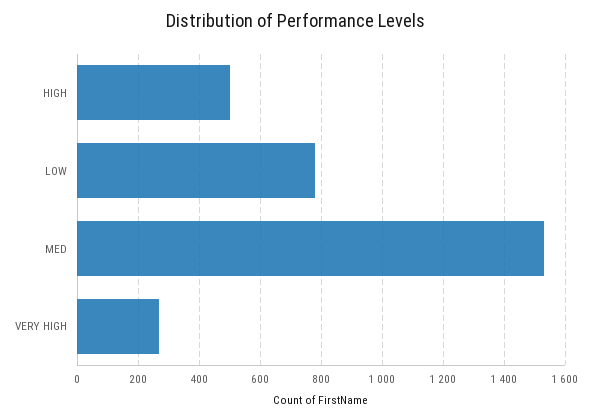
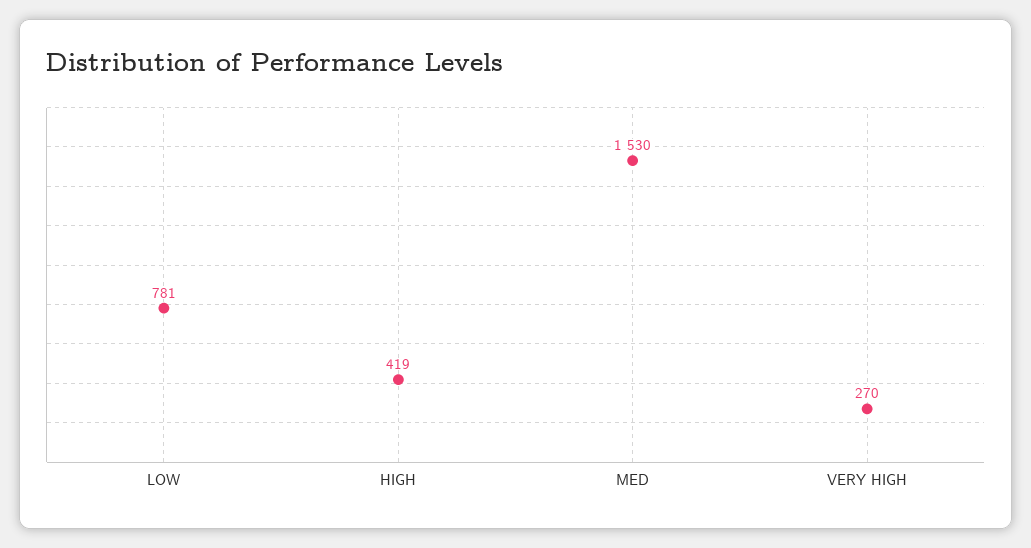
HIGH: 500 -> 419

